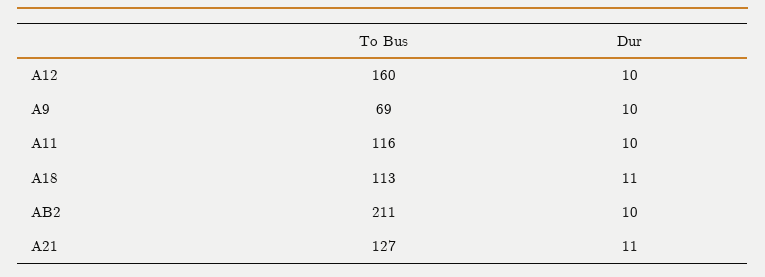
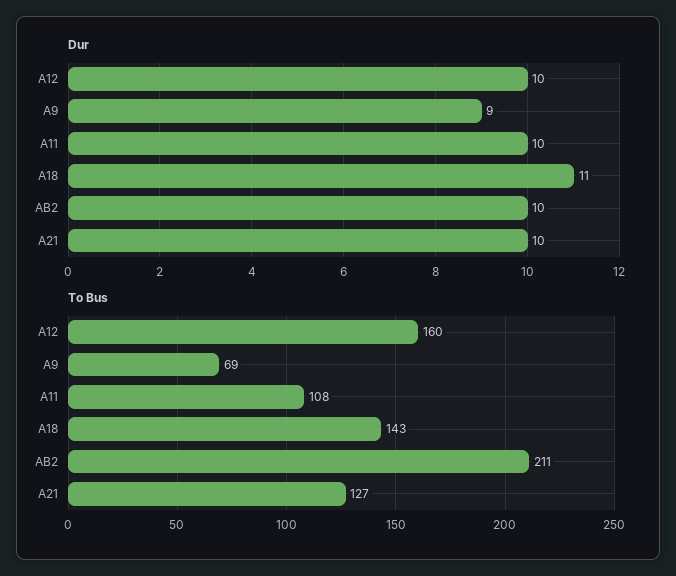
Dur, A9: 10 -> 9
To Bus, A11: 116 -> 108
To Bus, A18: 113 -> 143
Dur, A21: 11 -> 10

